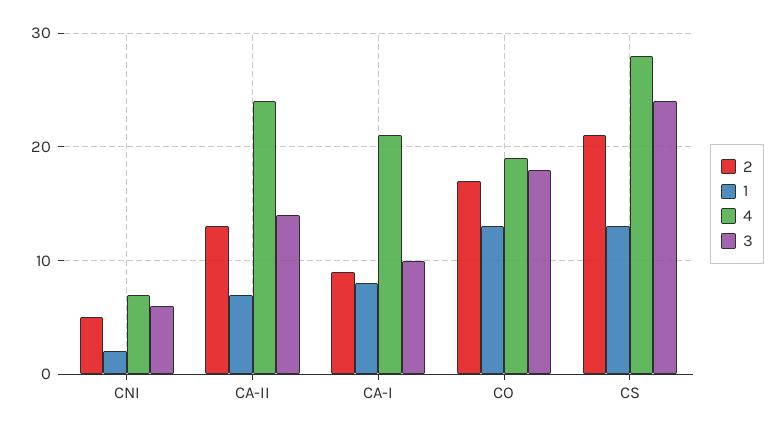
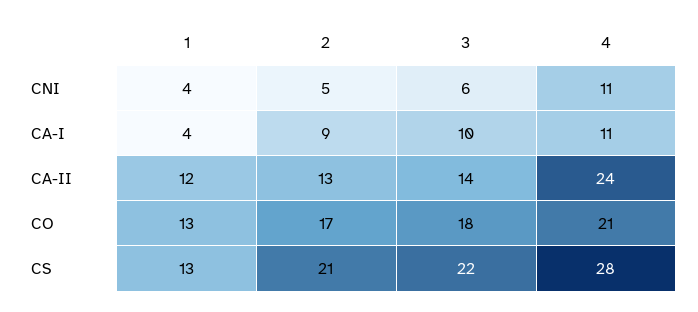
1, CNI: 2 -> 4
4, CNI: 7 -> 11
1, CA-II: 7 -> 12
1, CA-I: 8 -> 4
4, CA-I: 21 -> 11
4, CO: 19 -> 21
3, CS: 24 -> 22

